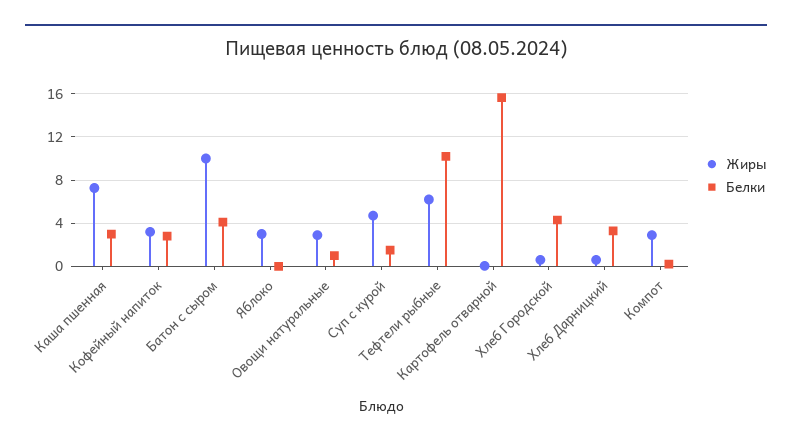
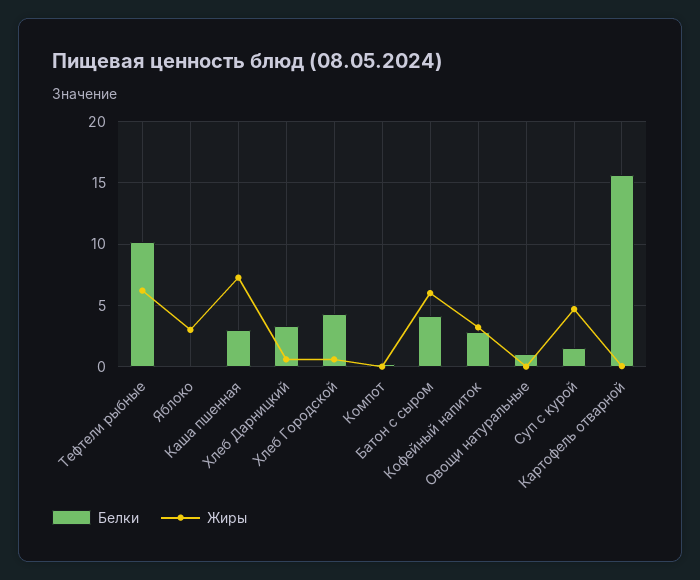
Жиры, Батон с сыром: 10 -> 6
Жиры, Овощи натуральные: 3 -> 0
Жиры, Компот: 3 -> 0

